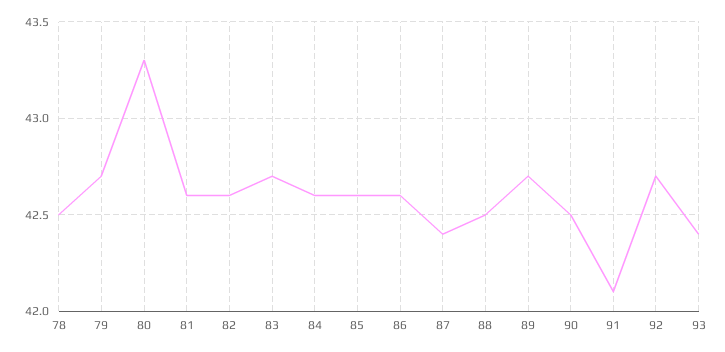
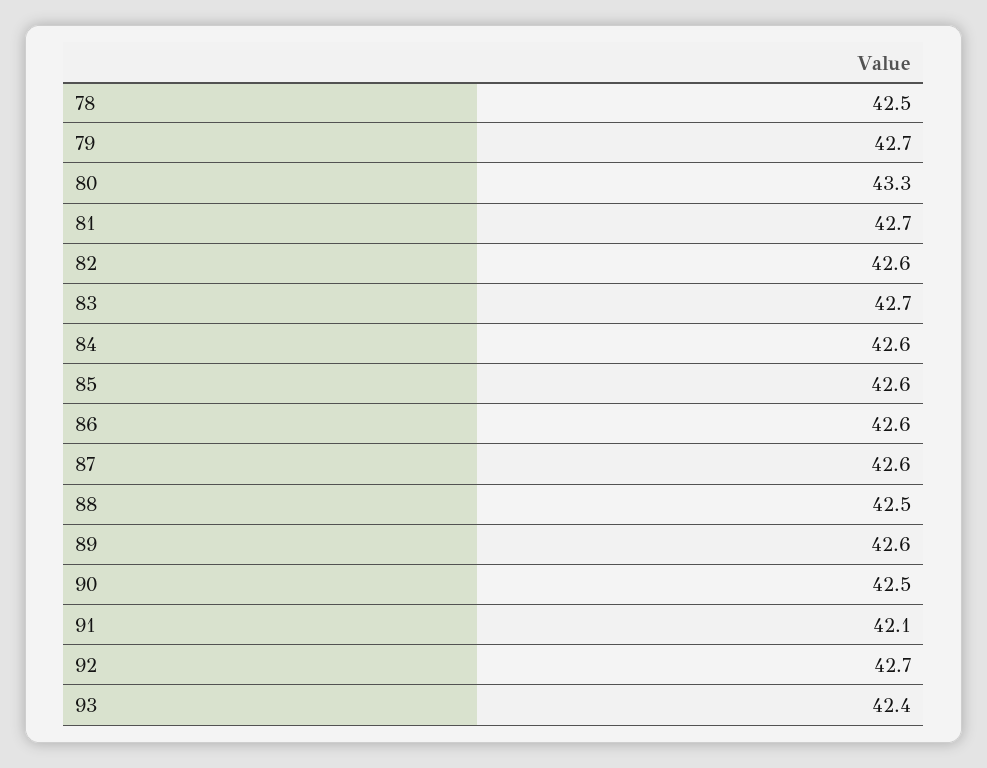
81: 42.6 -> 42.7
87: 42.4 -> 42.6
89: 42.7 -> 42.6

